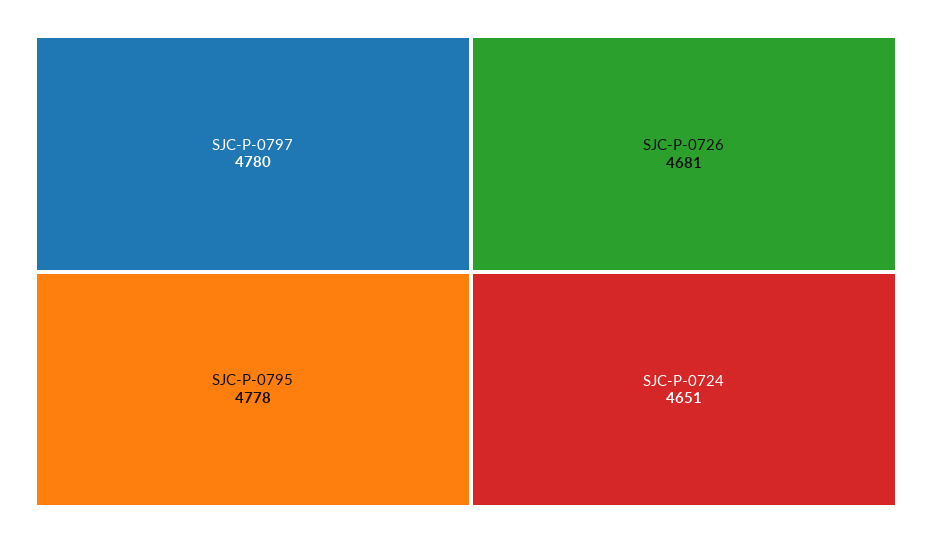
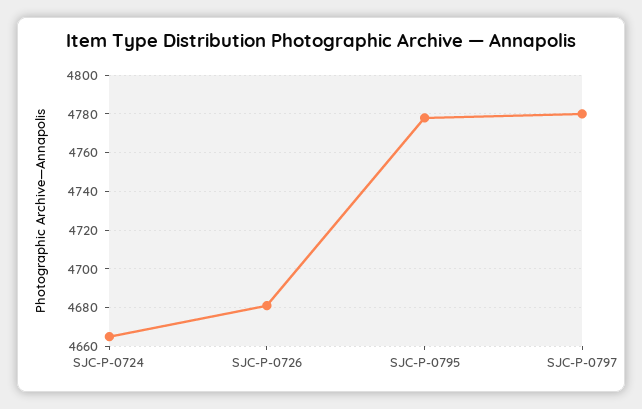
SJC-P-0724: 4651 -> 4665

